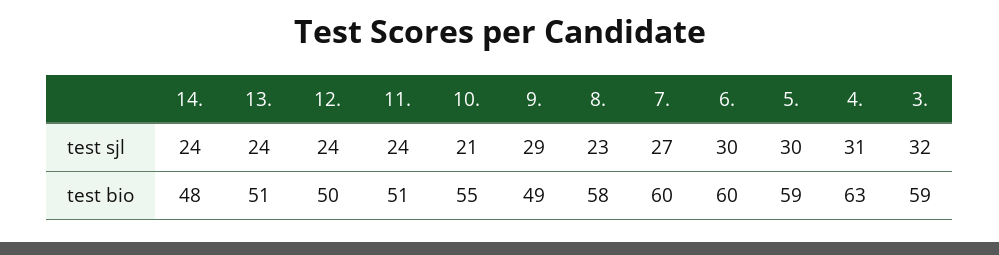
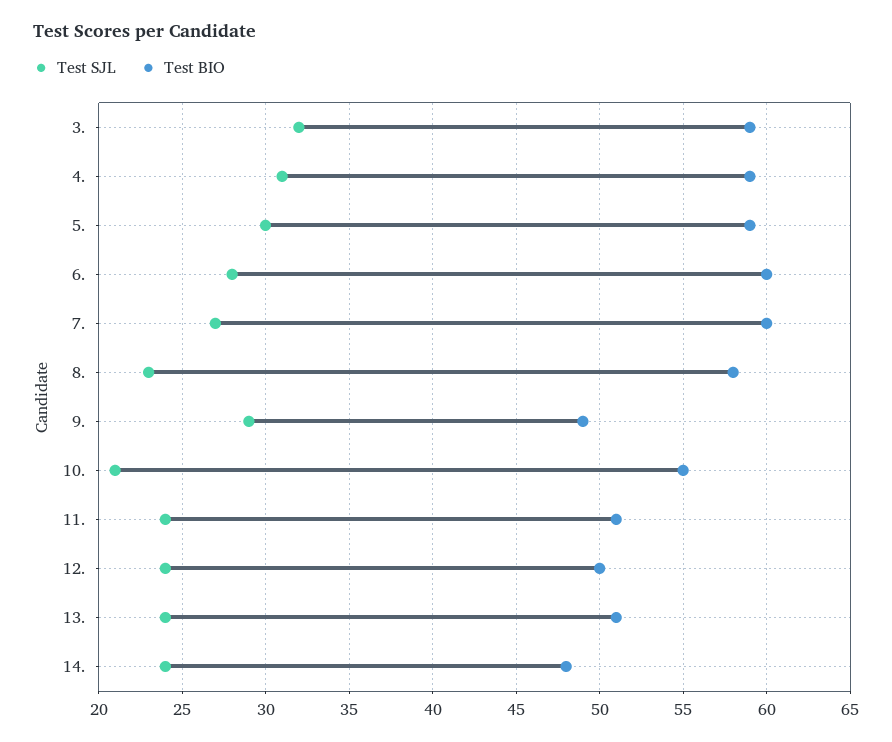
test sjl, 6.: 30 -> 28
test bio, 4.: 63 -> 59

